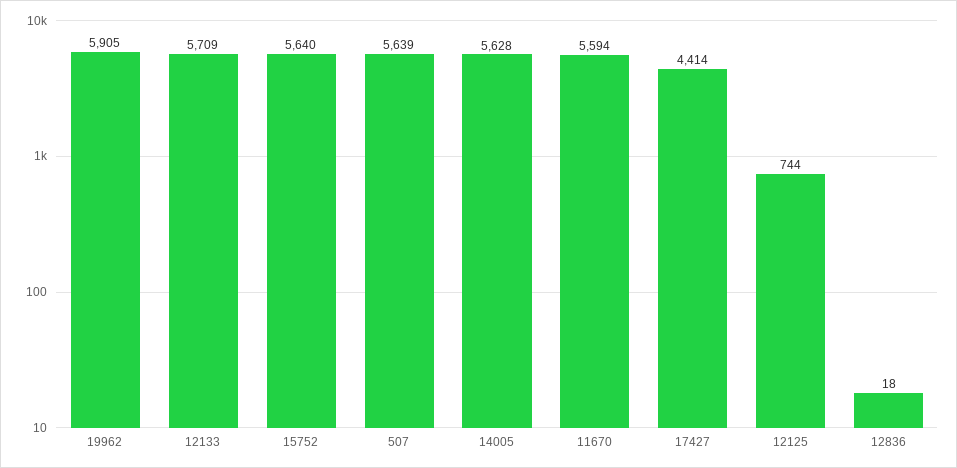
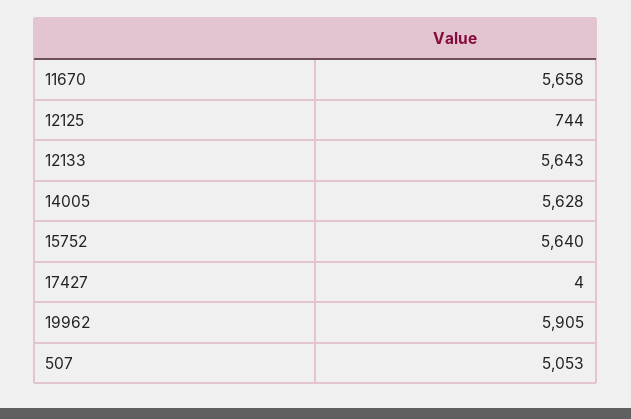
12133: 5709 -> 5643
507: 5639 -> 5053
11670: 5594 -> 5658
17427: 4414 -> 4
12836: 18 -> none

